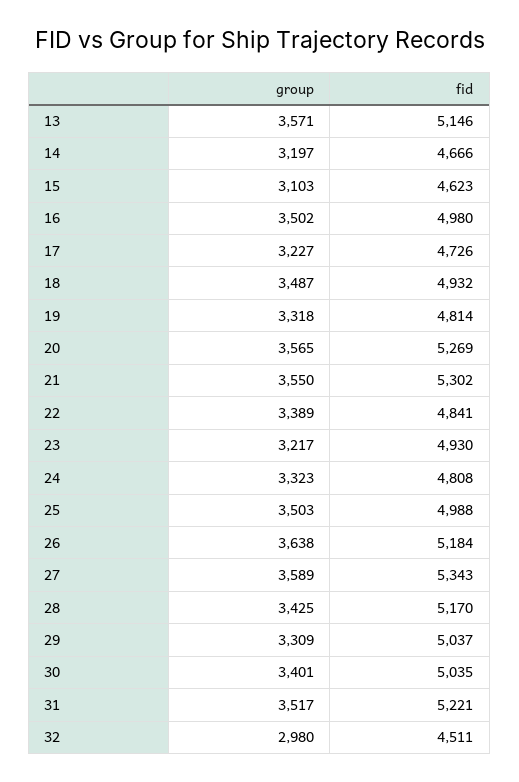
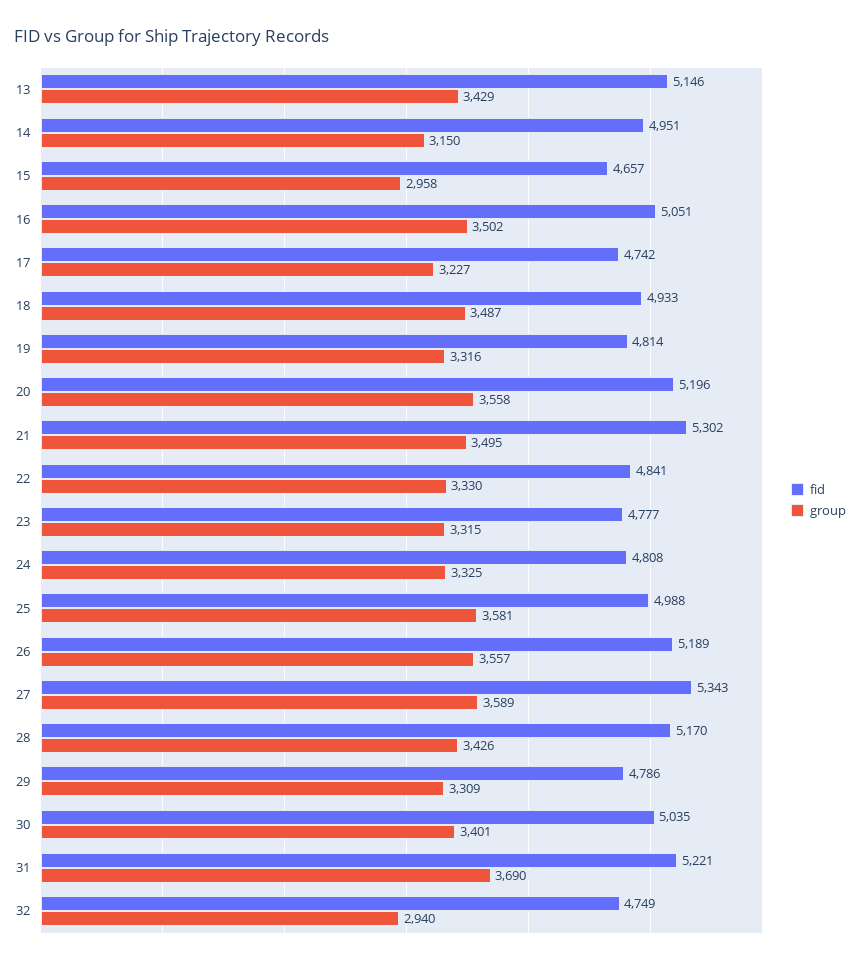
group, 13: 3571 -> 3429
group, 14: 3197 -> 3150
fid, 14: 4666 -> 4951
group, 15: 3103 -> 2958
fid, 15: 4623 -> 4657
fid, 16: 4980 -> 5051
fid, 17: 4726 -> 4742
fid, 18: 4932 -> 4933
group, 19: 3318 -> 3316
group, 20: 3565 -> 3558
fid, 20: 5269 -> 5196
group, 21: 3550 -> 3495
group, 22: 3389 -> 3330
group, 23: 3217 -> 3315
fid, 23: 4930 -> 4777
group, 24: 3323 -> 3325
group, 25: 3503 -> 3581
group, 26: 3638 -> 3557
fid, 26: 5184 -> 5189
group, 28: 3425 -> 3426
fid, 29: 5037 -> 4786
group, 31: 3517 -> 3690
group, 32: 2980 -> 2940
fid, 32: 4511 -> 4749

